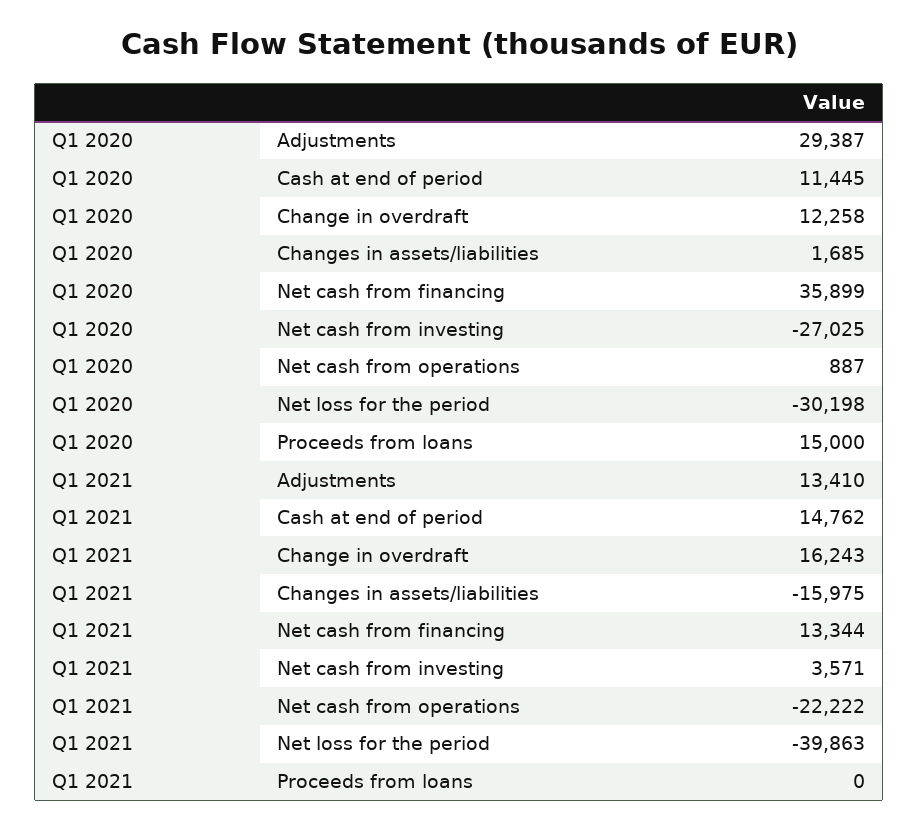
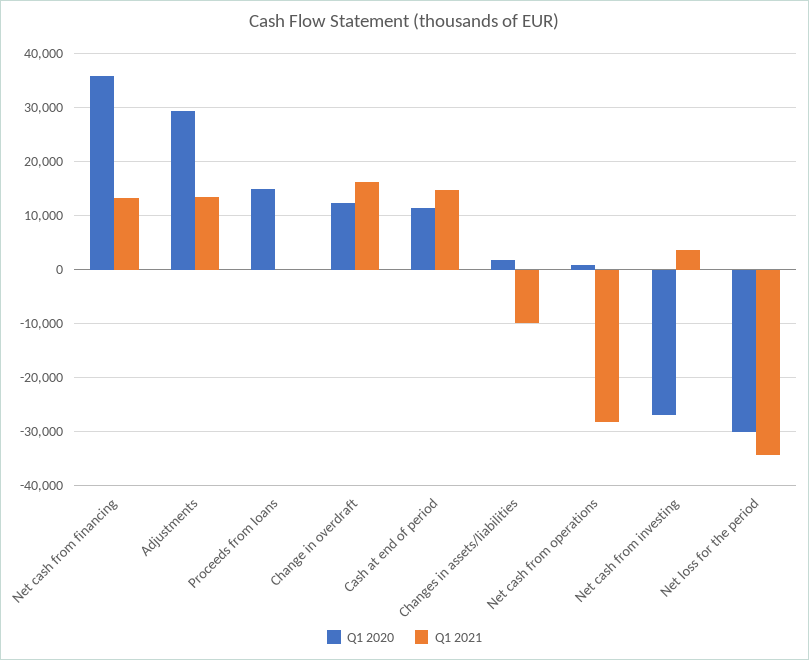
Q1 2021, Changes in assets/liabilities: -15975 -> -10000
Q1 2021, Net cash from operations: -22222 -> -28000
Q1 2021, Net loss for the period: -39863 -> -34000

